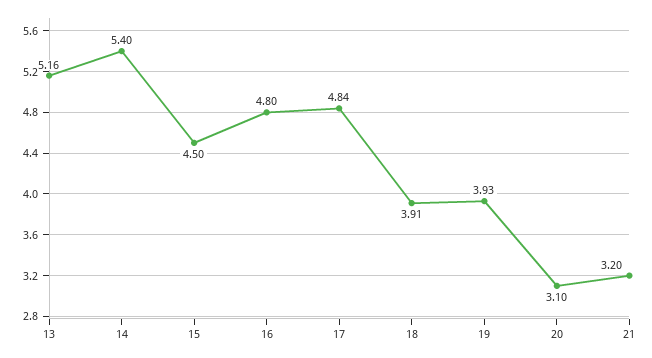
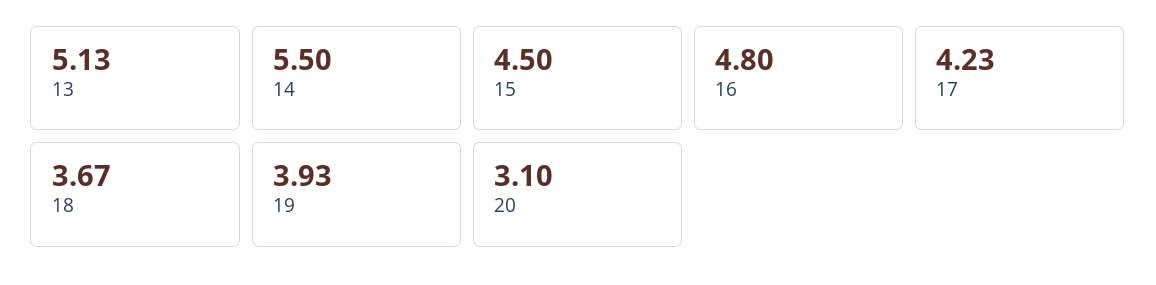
13: 5.16 -> 5.13
14: 5.4 -> 5.5
17: 4.84 -> 4.23
18: 3.91 -> 3.67
21: 3.2 -> none

